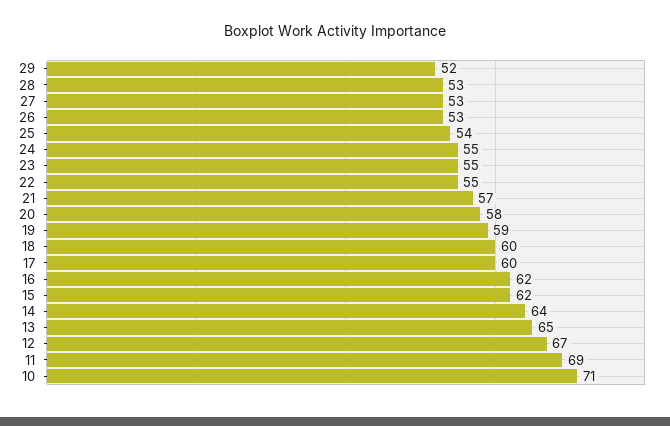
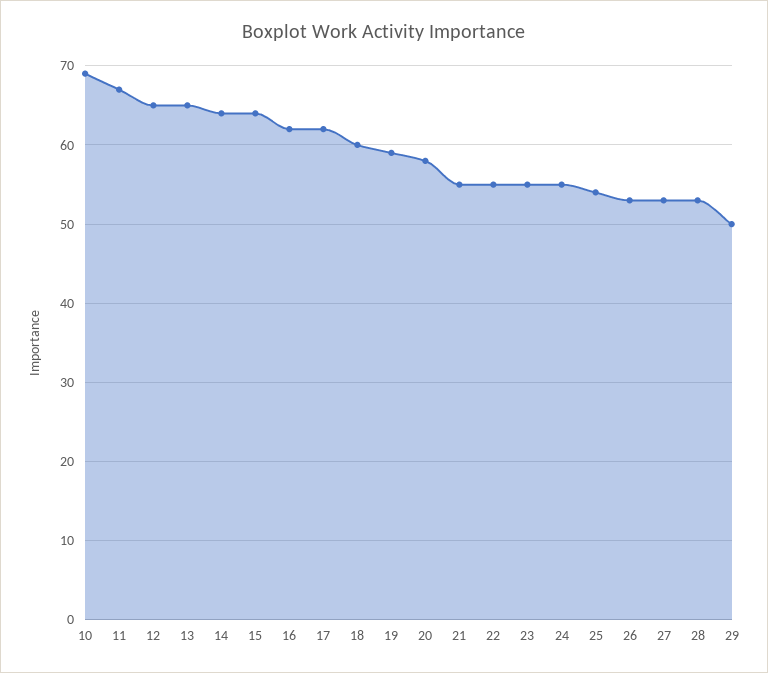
29: 52 -> 50
21: 57 -> 55
17: 60 -> 62
15: 62 -> 64
12: 67 -> 65
11: 69 -> 67
10: 71 -> 69

